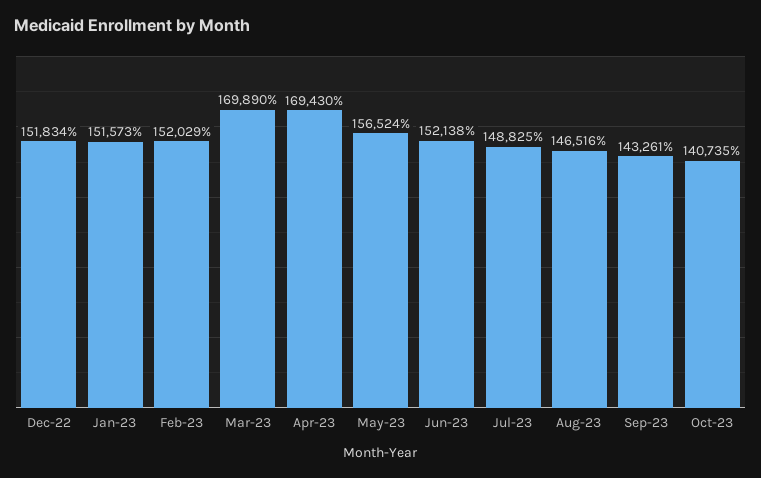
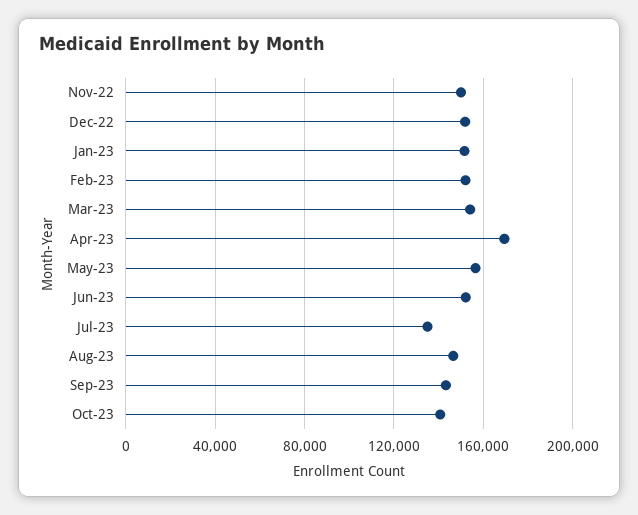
Mar-23: 169890 -> 155000
Jul-23: 148825 -> 135000
Nov-22: none -> 150000

